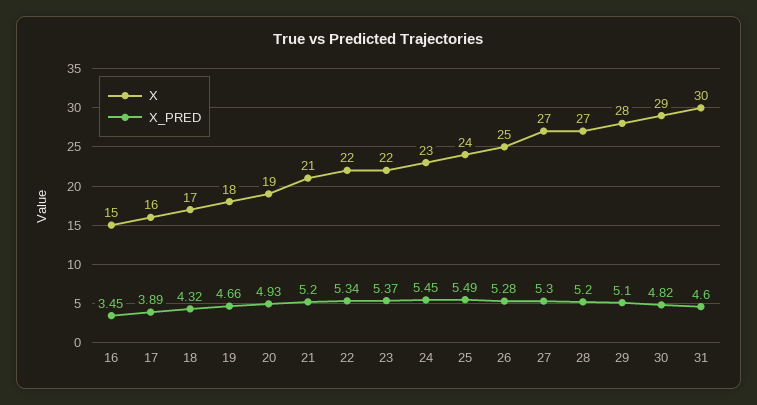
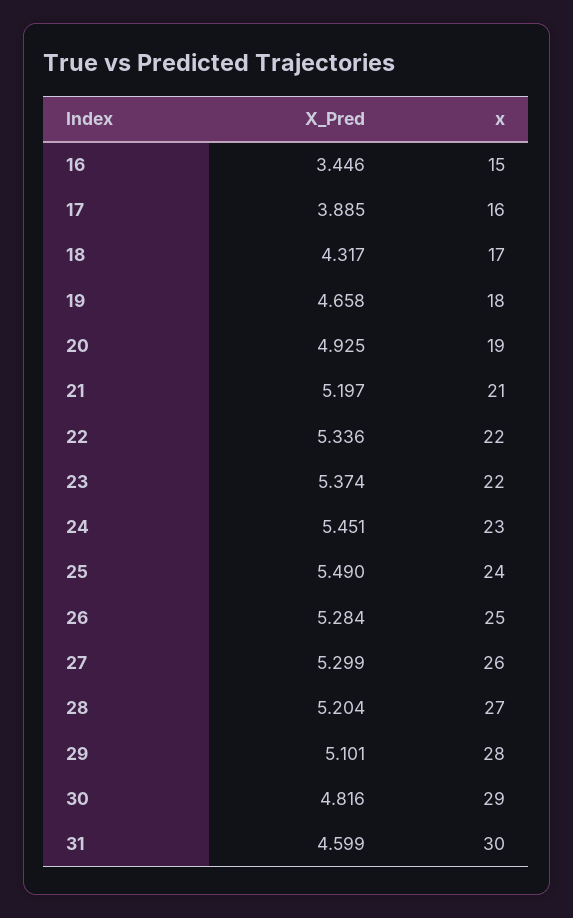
X, 27: 27 -> 26

